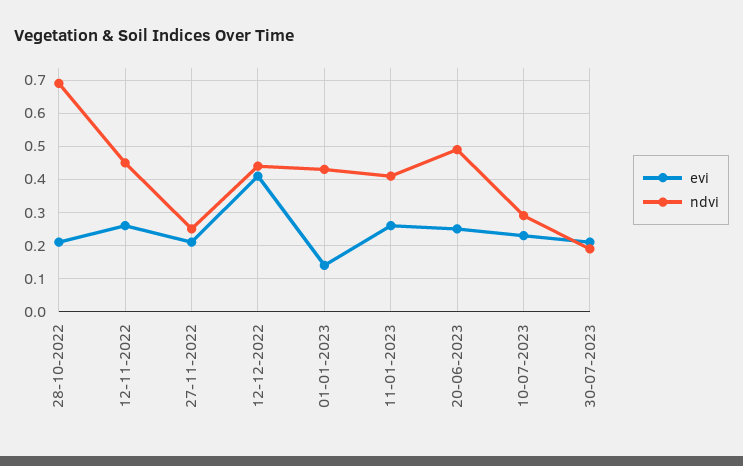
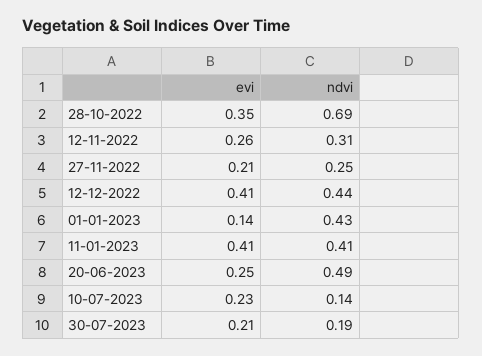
evi, 28-10-2022: 0.2 -> 0.35
ndvi, 12-11-2022: 0.45 -> 0.31
evi, 11-01-2023: 0.25 -> 0.41
ndvi, 10-07-2023: 0.3 -> 0.14

